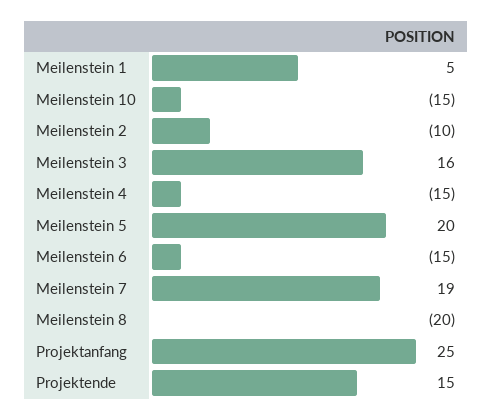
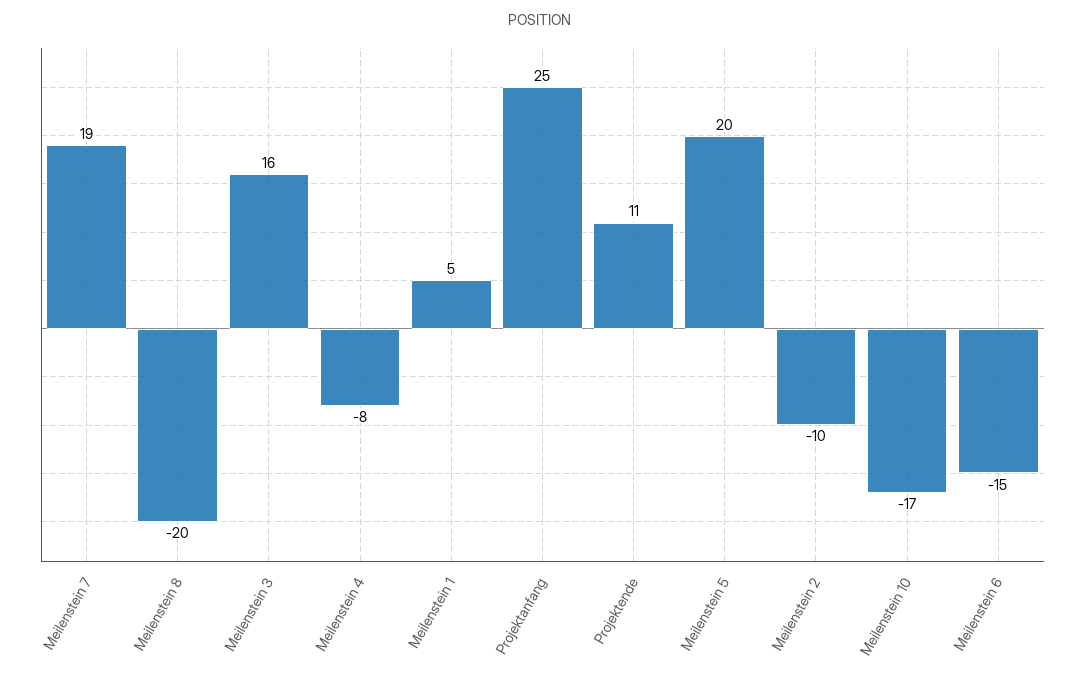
Meilenstein 10: -15 -> -17
Meilenstein 4: -15 -> -8
Projektende: 15 -> 11

